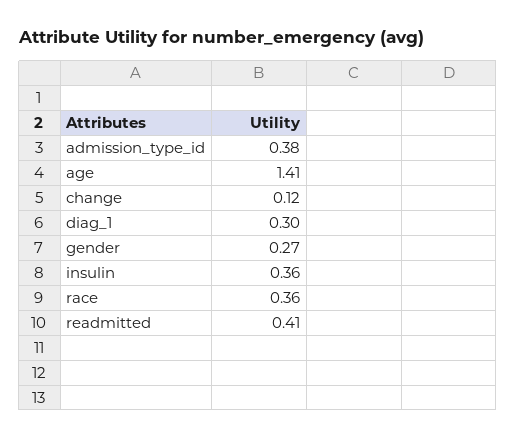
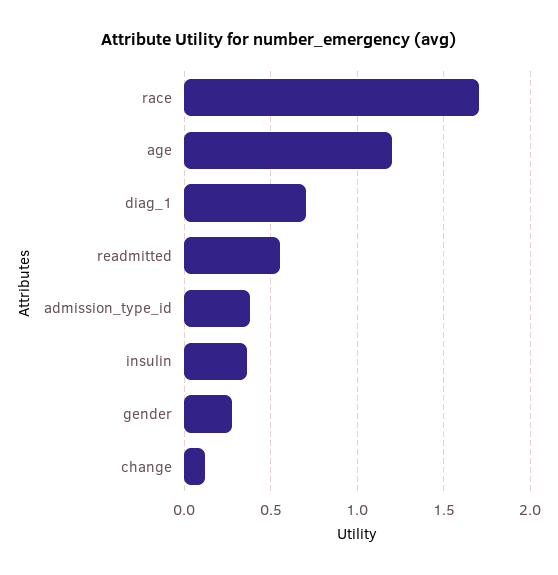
age: 1.41 -> 1.2
diag_1: 0.3 -> 0.7
race: 0.36 -> 1.7
readmitted: 0.41 -> 0.55

